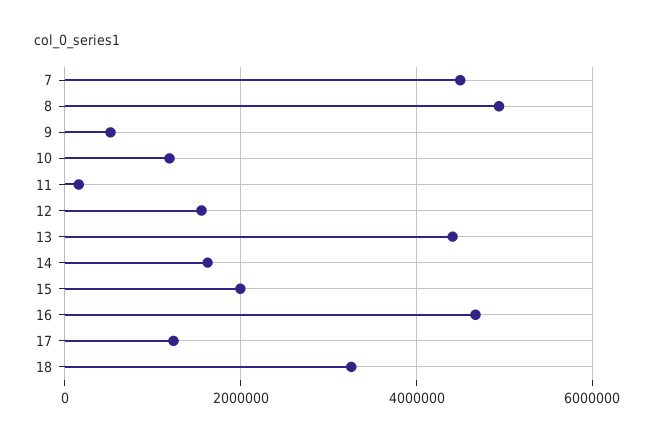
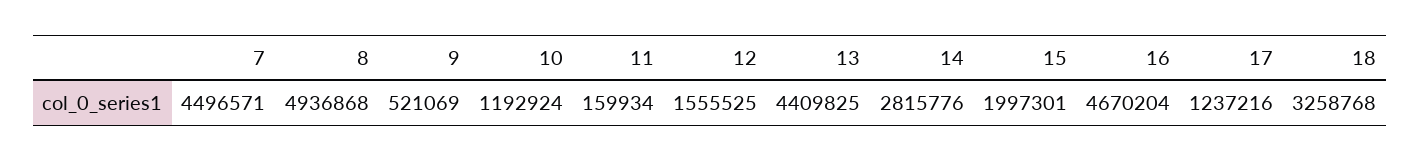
14: 1600000 -> 2815776

